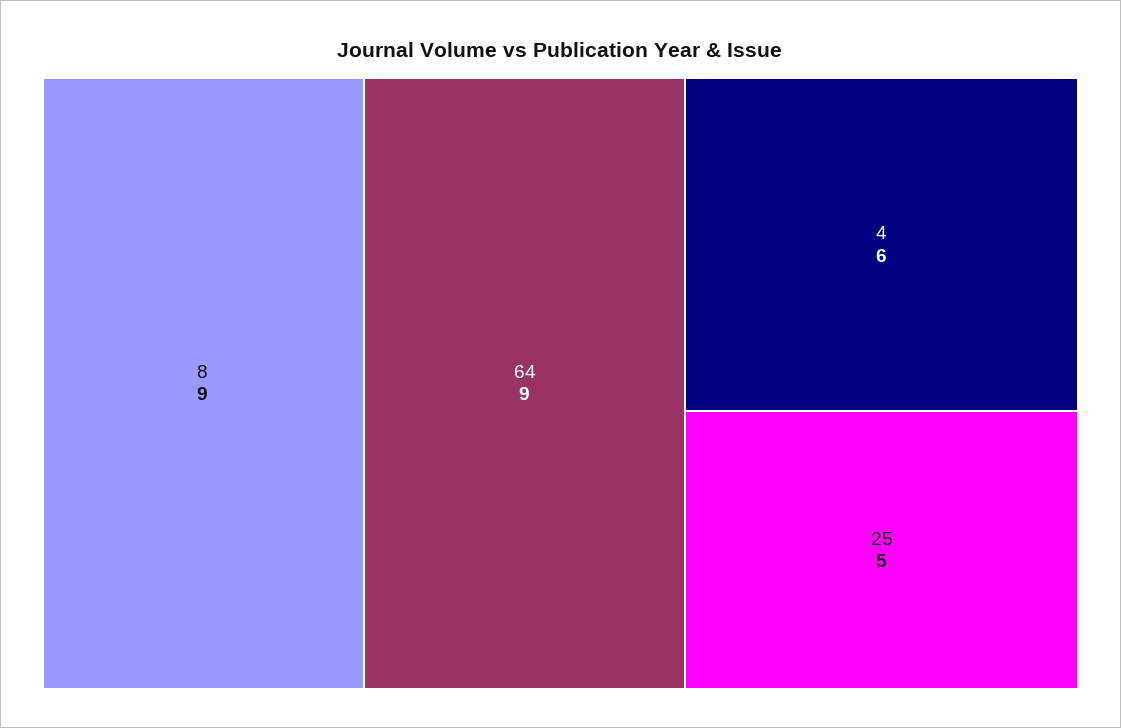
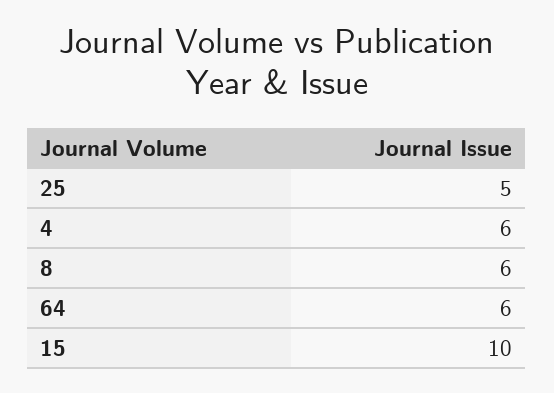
8: 9 -> 6
64: 9 -> 6
15: none -> 10

